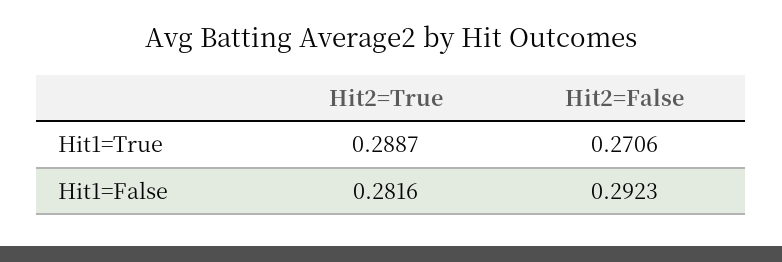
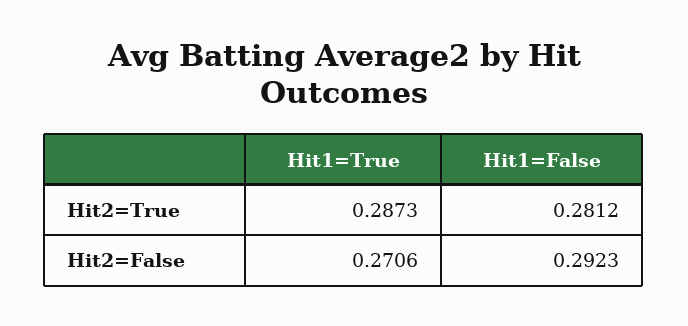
Hit2=True, Hit1=True: 0.2887 -> 0.2873
Hit2=True, Hit1=False: 0.2816 -> 0.2812

